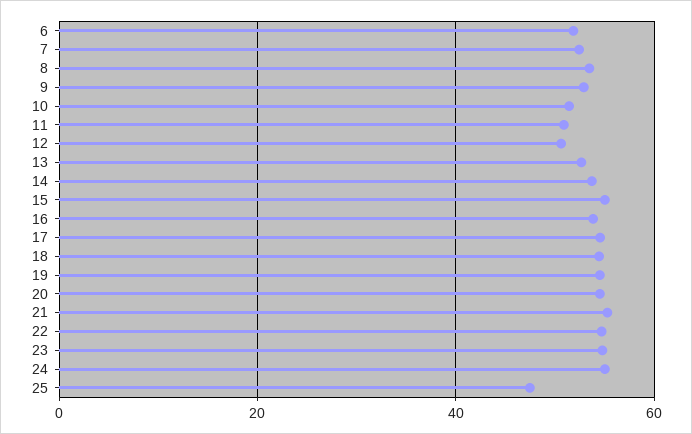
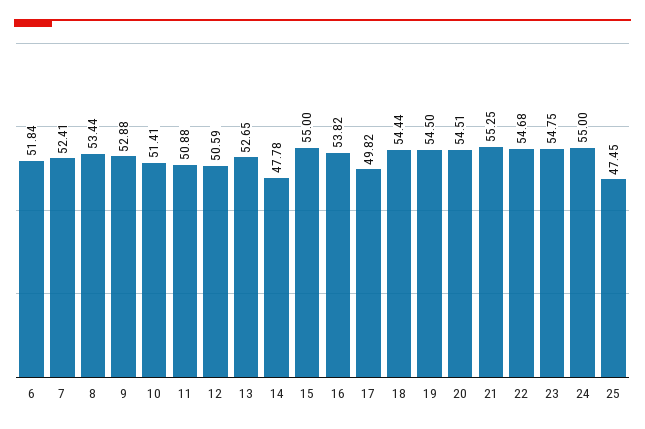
14: 54 -> 47.78
17: 54 -> 49.82

